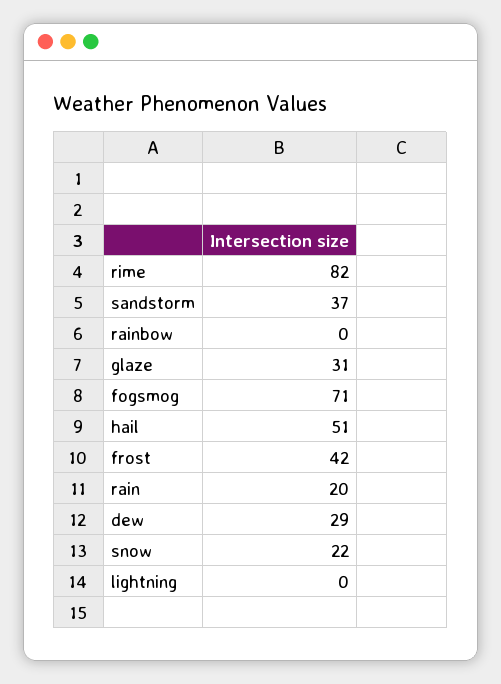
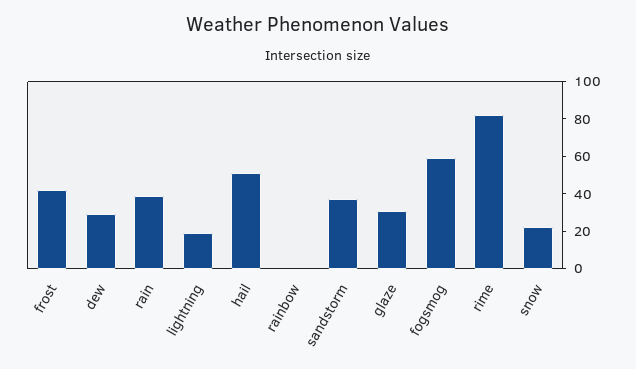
fogsmog: 71 -> 60
rain: 20 -> 40
lightning: 0 -> 20

